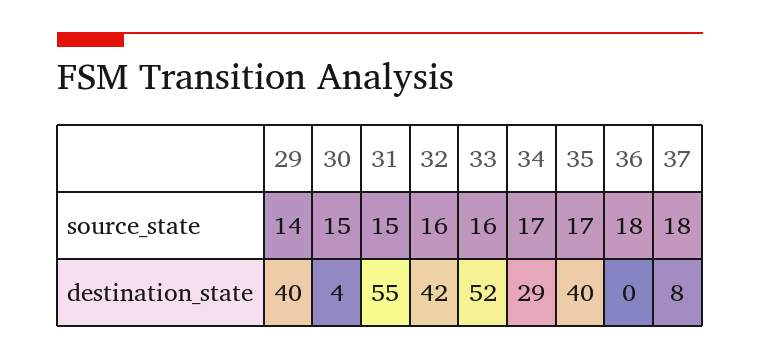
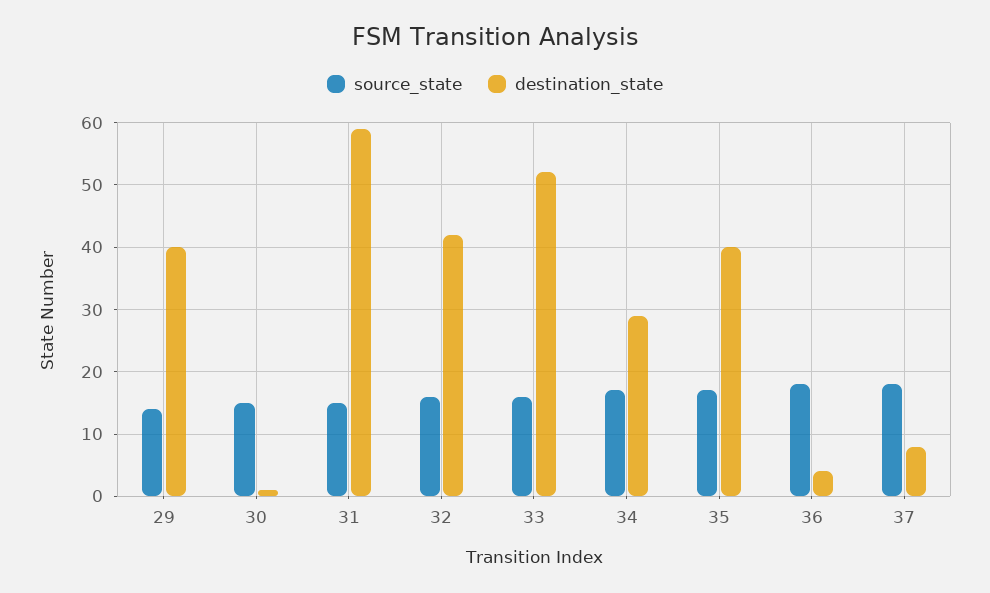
destination_state, 30: 4 -> 1
destination_state, 31: 55 -> 59
destination_state, 36: 0 -> 4

